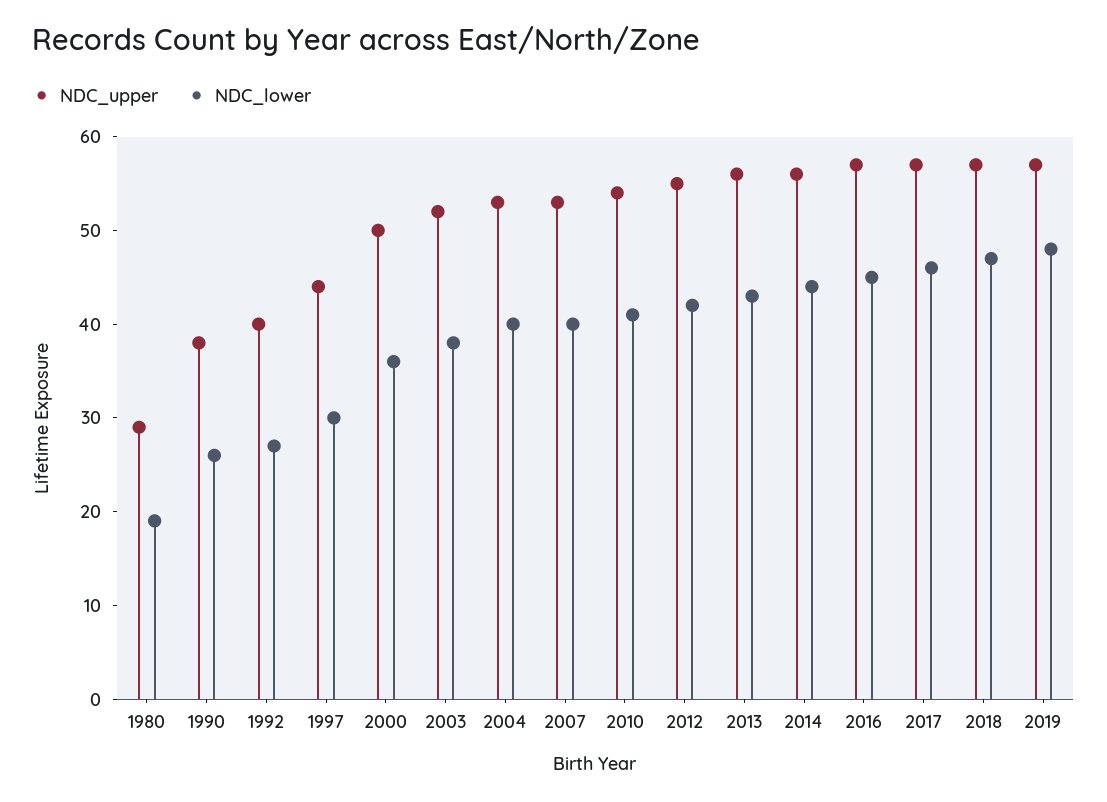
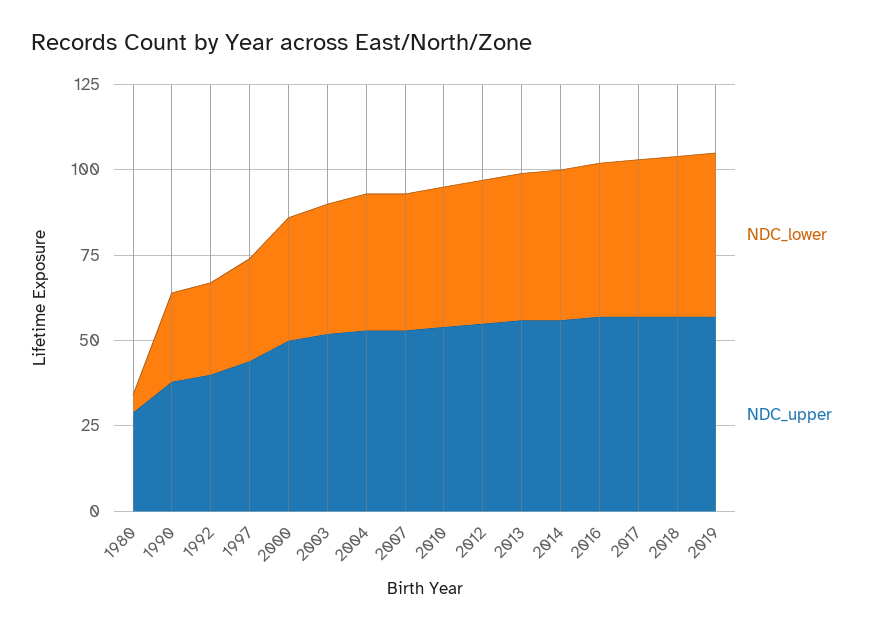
NDC_lower, 1980: 19 -> 5

